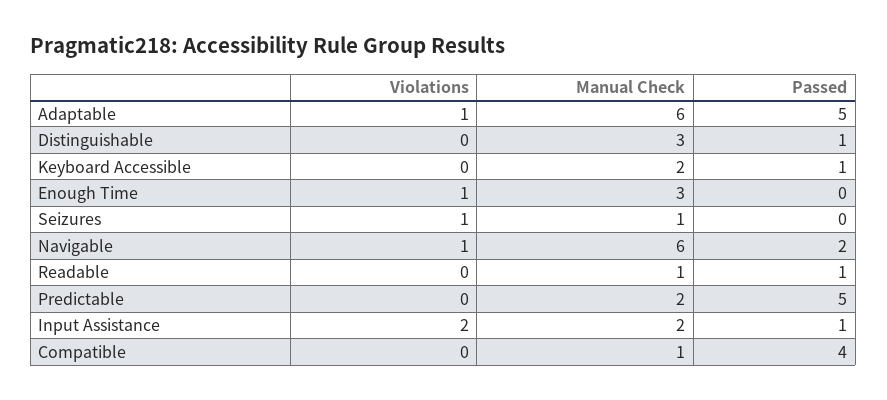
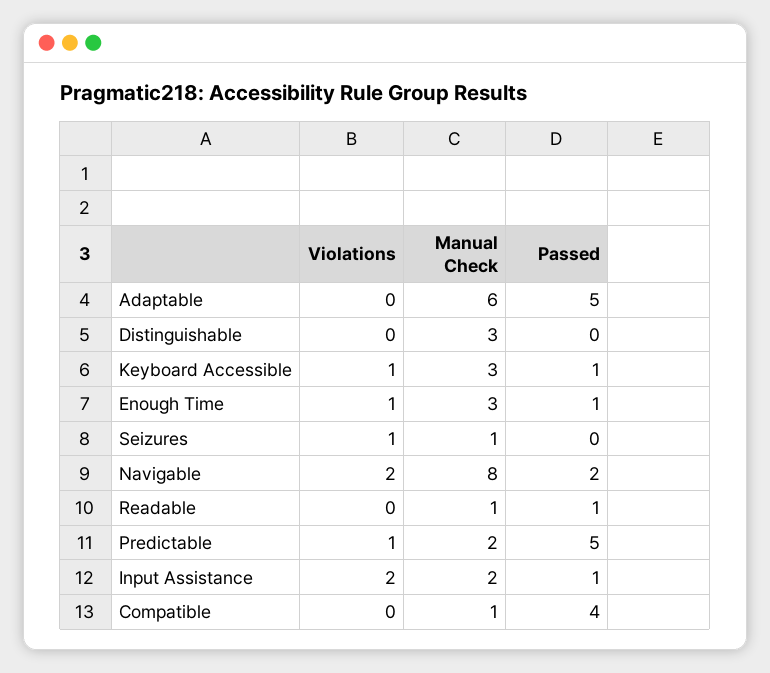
Violations, Adaptable: 1 -> 0
Passed, Distinguishable: 1 -> 0
Violations, Keyboard Accessible: 0 -> 1
Manual Check, Keyboard Accessible: 2 -> 3
Passed, Enough Time: 0 -> 1
Violations, Navigable: 1 -> 2
Manual Check, Navigable: 6 -> 8
Violations, Predictable: 0 -> 1

